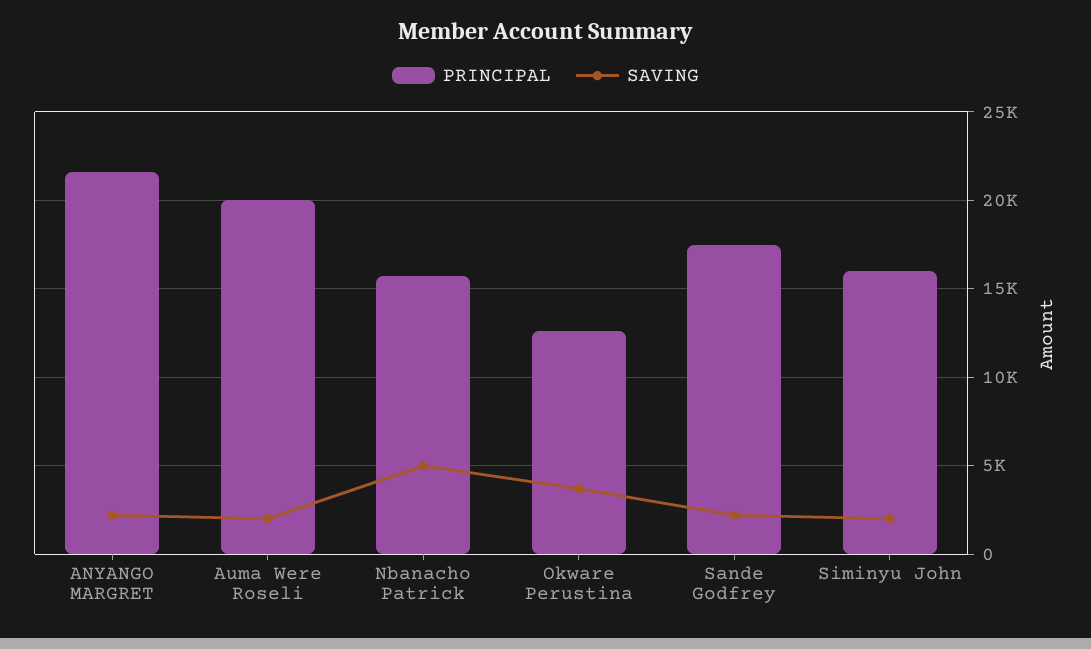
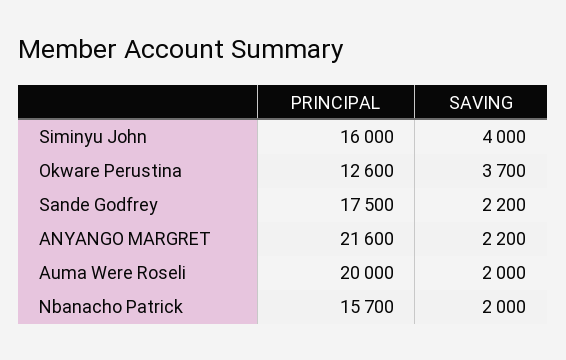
SAVING, Nbanacho Patrick: 5000 -> 2000
SAVING, Siminyu John: 2000 -> 4000

